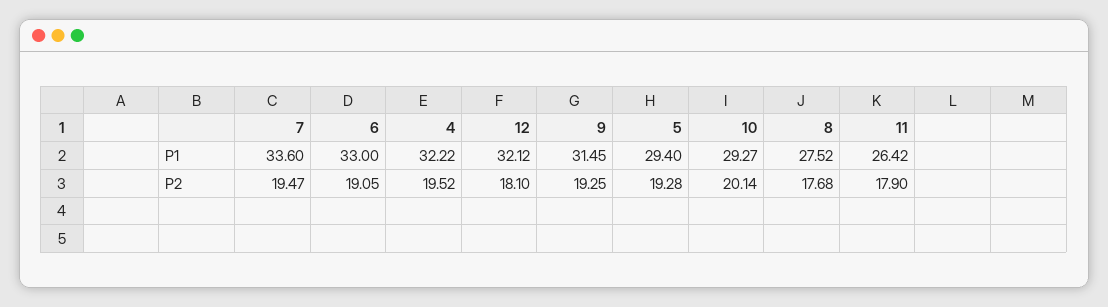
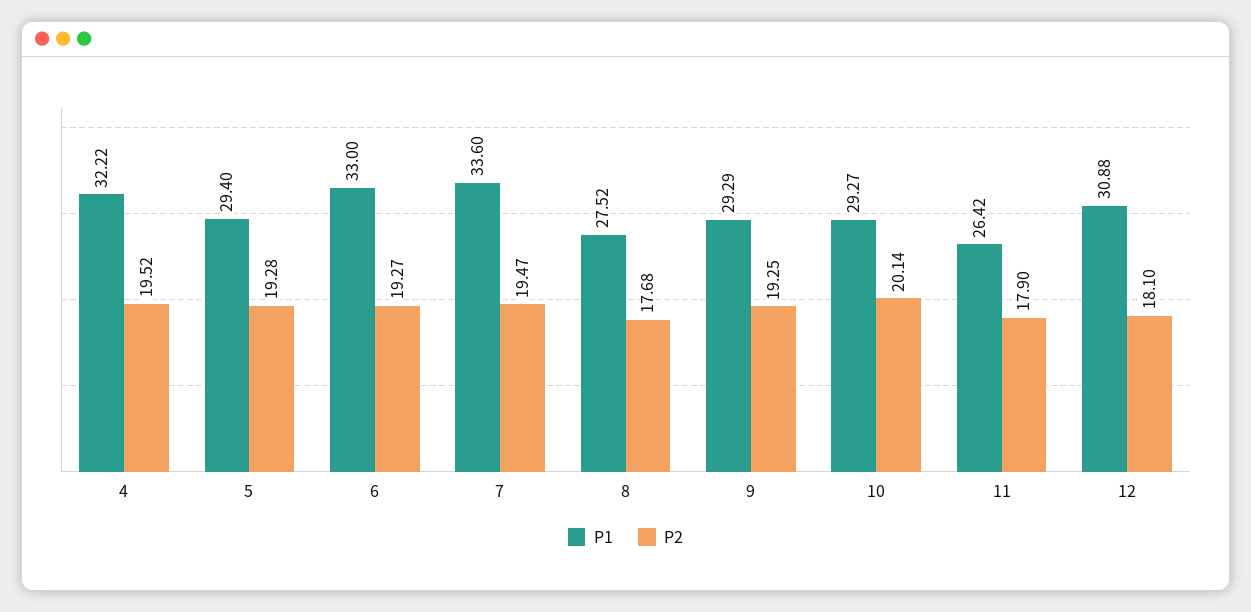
P1, 12: 32.12 -> 30.88
P1, 9: 31.45 -> 29.29
P2, 6: 19.05 -> 19.27

